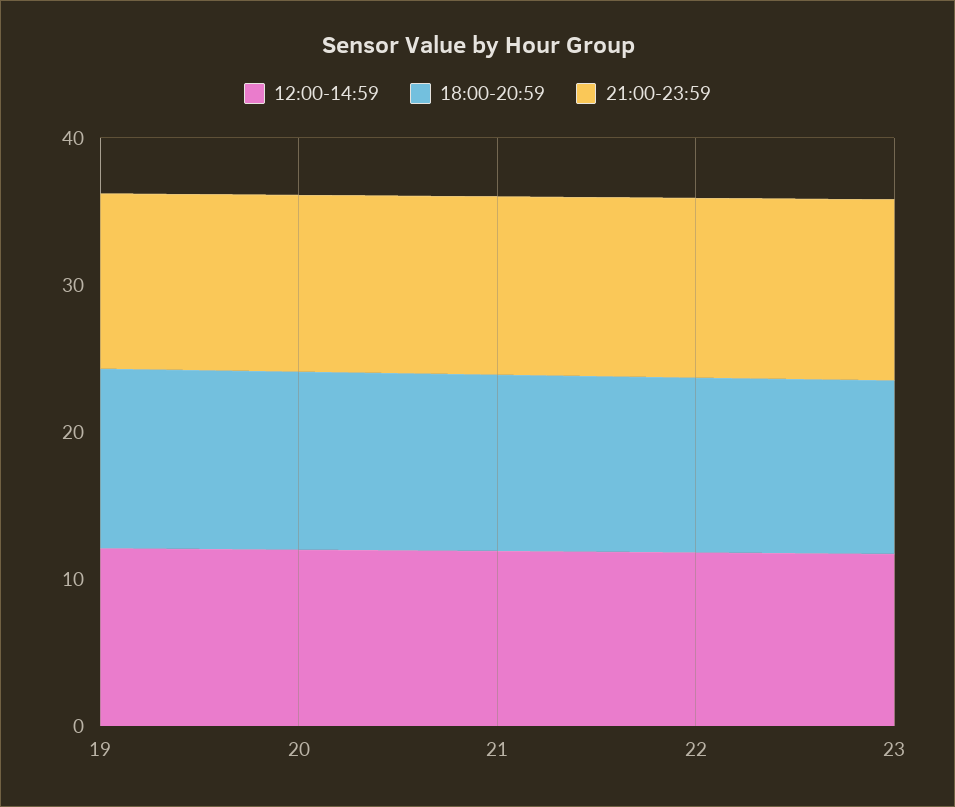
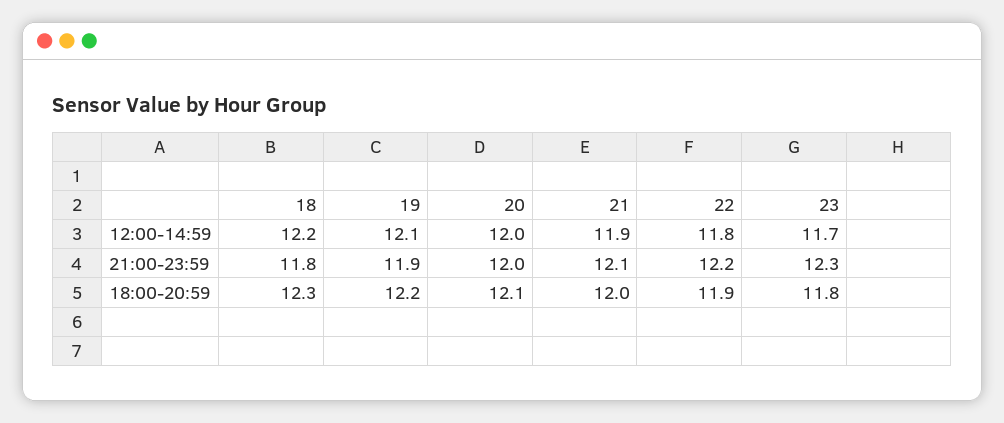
12:00-14:59, 18: none -> 12.2
21:00-23:59, 18: none -> 11.8
18:00-20:59, 18: none -> 12.3

